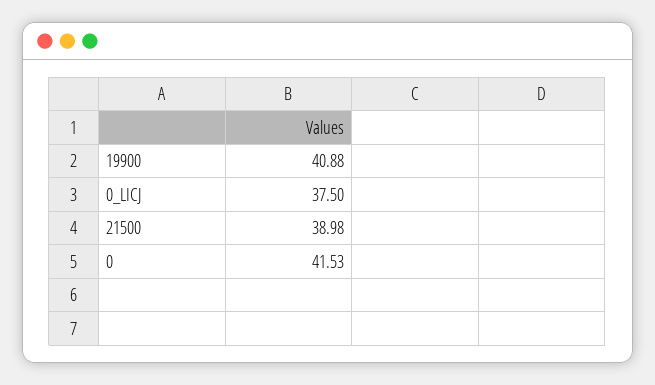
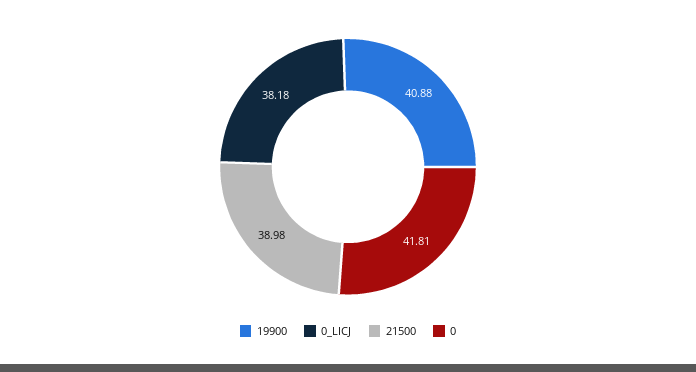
0_LICJ: 37.5 -> 38.18
0: 41.53 -> 41.81

